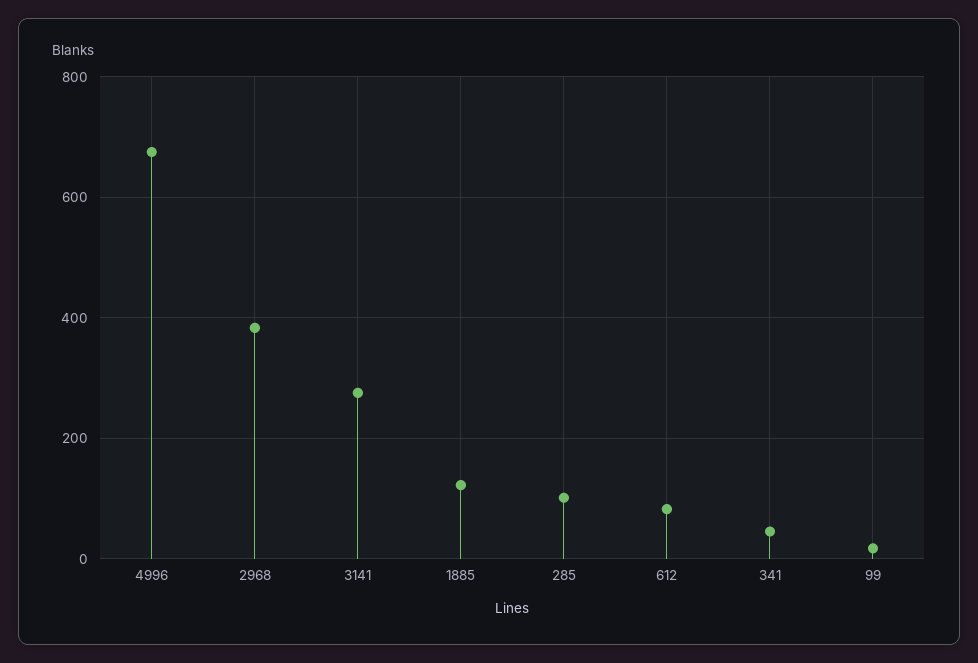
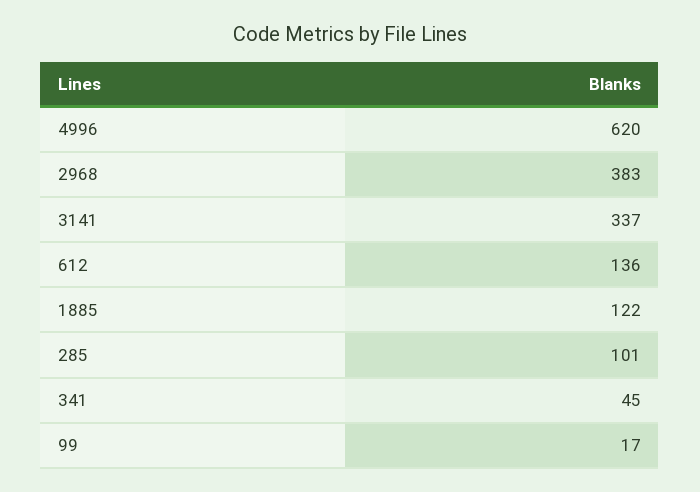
4996: 680 -> 620
3141: 280 -> 337
612: 80 -> 136

